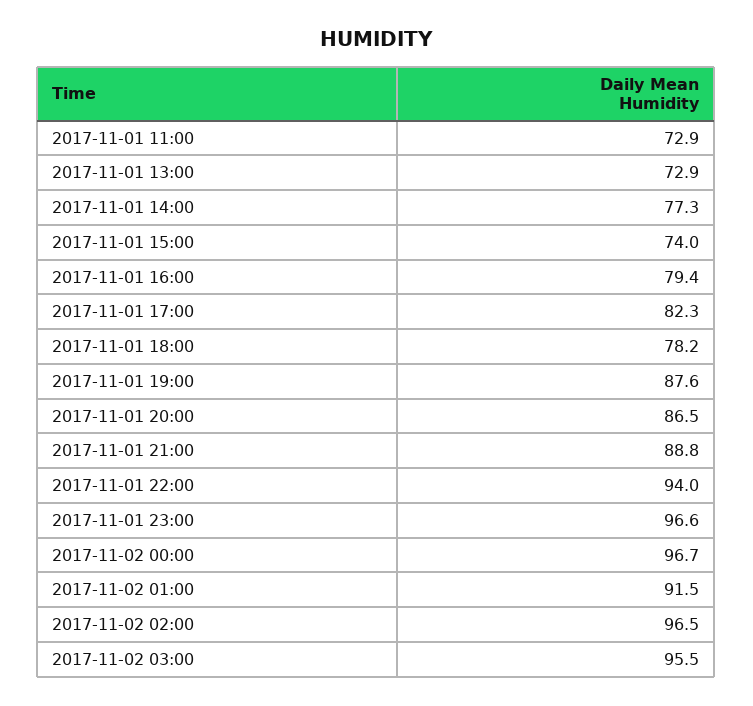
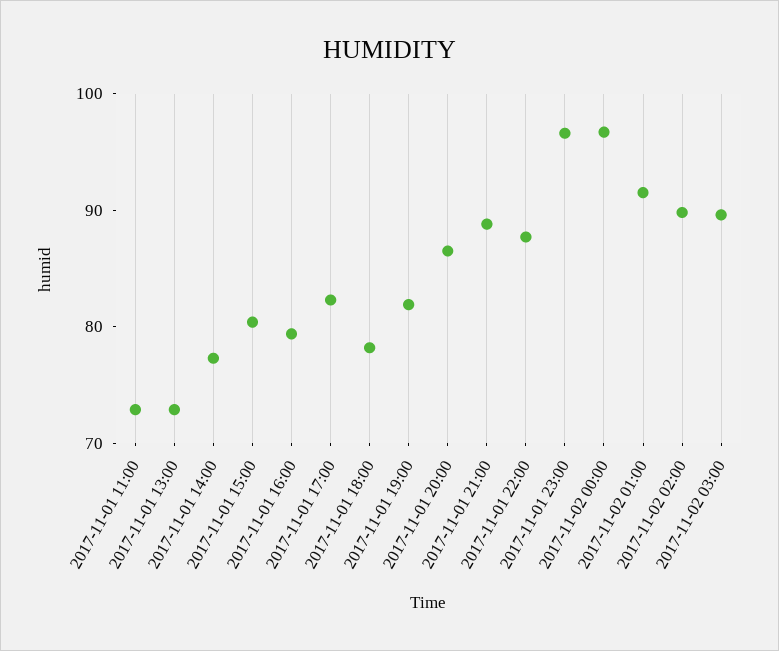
2017-11-01 15:00: 74 -> 80
2017-11-01 19:00: 87.6 -> 82
2017-11-01 22:00: 94 -> 88
2017-11-02 02:00: 96.5 -> 90
2017-11-02 03:00: 95.5 -> 90

